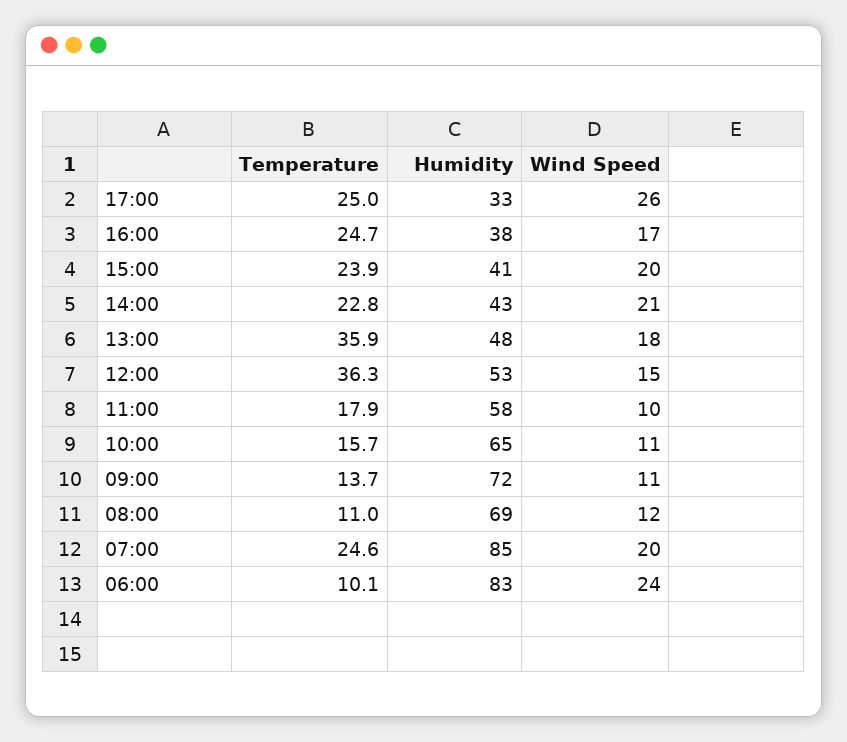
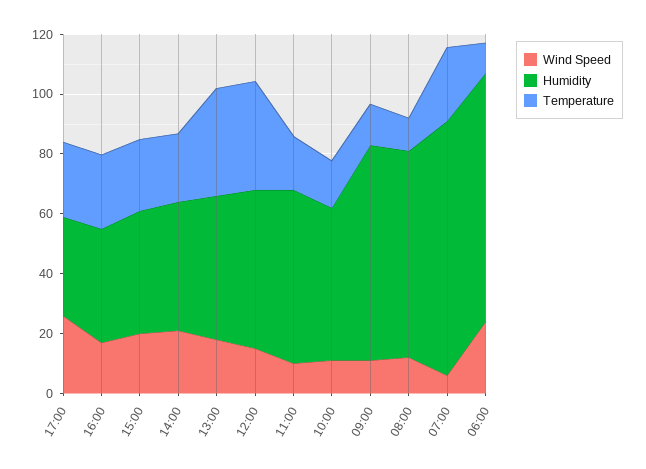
Humidity, 10:00: 65 -> 50
Wind Speed, 07:00: 20 -> 5

